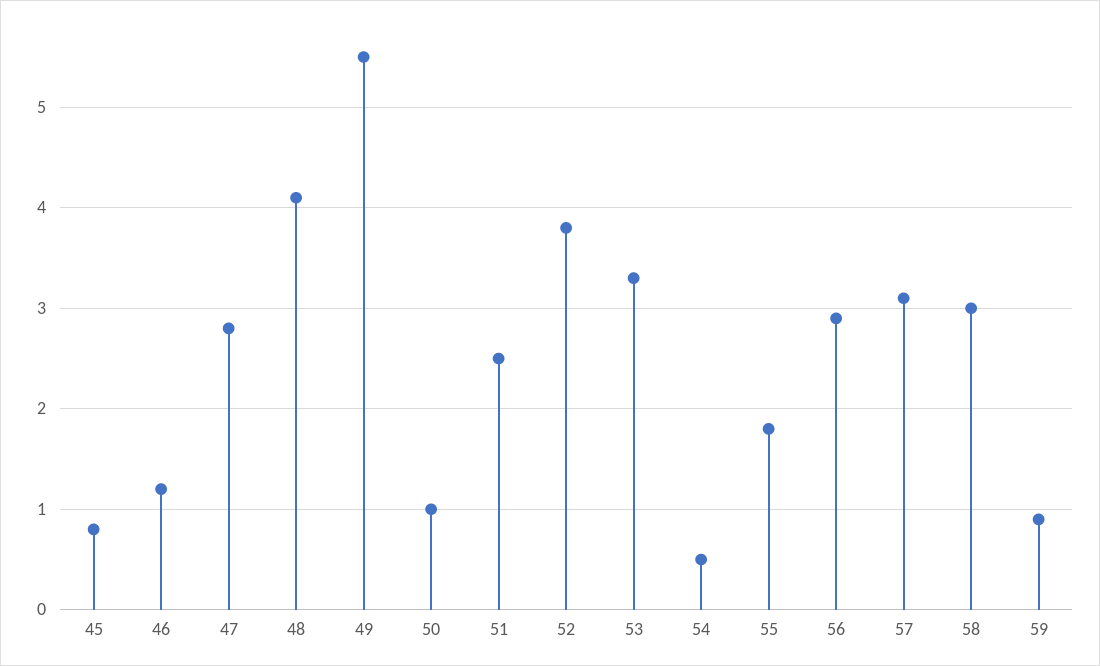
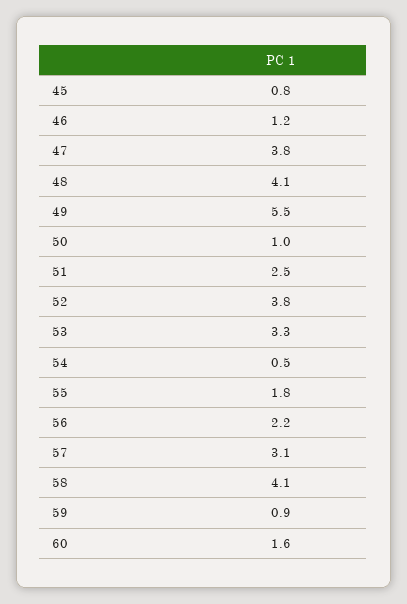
47: 2.8 -> 3.8
56: 2.9 -> 2.2
58: 3 -> 4.1
60: none -> 1.6

